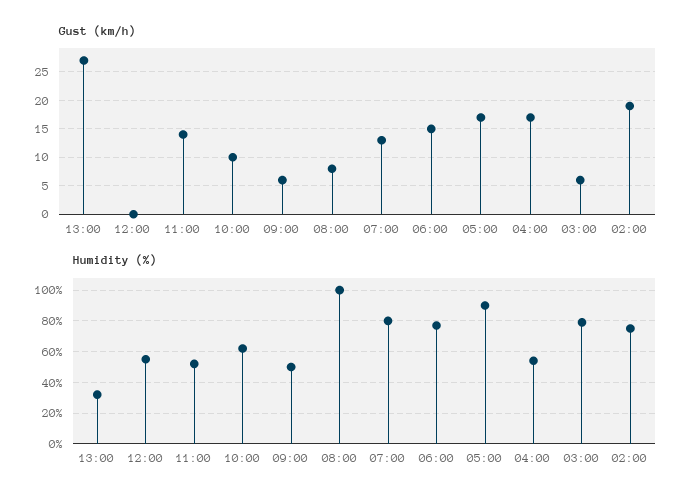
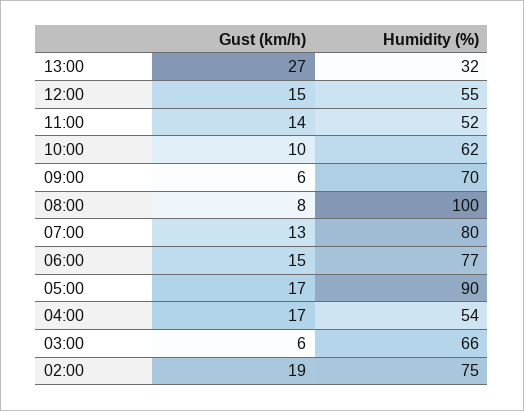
Gust (km/h), 12:00: 0 -> 15
Humidity (%), 09:00: 50 -> 70
Humidity (%), 03:00: 80 -> 66

